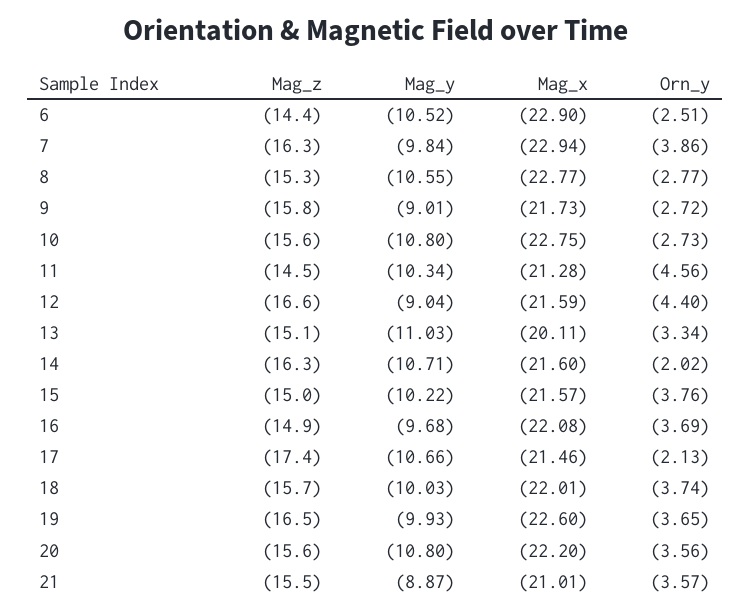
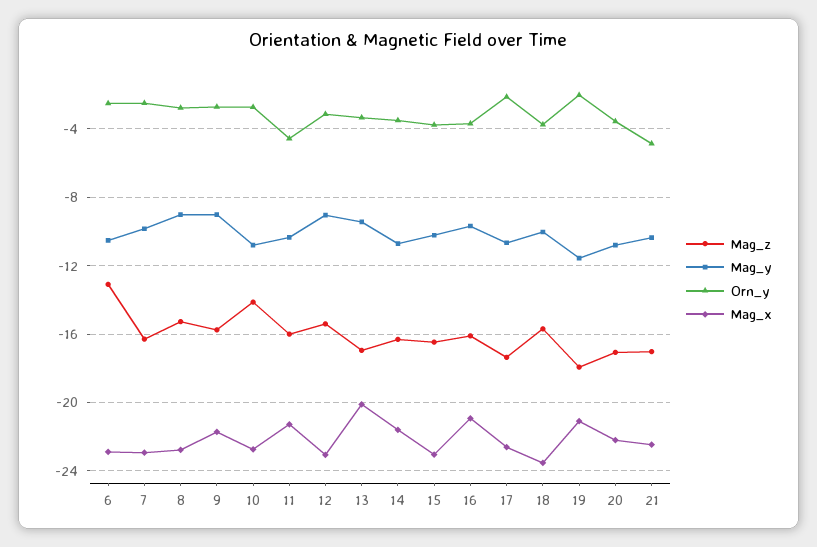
Mag_z, 6: -14.4 -> -13
Orn_y, 7: -3.86 -> -2.5
Mag_y, 8: -10.55 -> -9
Mag_z, 10: -15.6 -> -14
Mag_z, 11: -14.5 -> -16
Mag_z, 12: -16.6 -> -15.5
Mag_x, 12: -21.59 -> -23
Orn_y, 12: -4.4 -> -3
Mag_z, 13: -15.1 -> -17
Mag_y, 13: -11.03 -> -9.5
Orn_y, 14: -2.02 -> -3.5
Mag_z, 15: -15 -> -16.5
Mag_x, 15: -21.57 -> -23
Mag_z, 16: -14.9 -> -16
Mag_x, 16: -22.08 -> -21
Mag_x, 17: -21.46 -> -22.5
Mag_x, 18: -22.01 -> -23.5
Mag_z, 19: -16.5 -> -18
Mag_y, 19: -9.93 -> -11.5
Mag_x, 19: -22.6 -> -21
Orn_y, 19: -3.65 -> -2
Mag_z, 20: -15.6 -> -17
Mag_z, 21: -15.5 -> -17
Mag_y, 21: -8.87 -> -10.5
Mag_x, 21: -21.01 -> -22.5
Orn_y, 21: -3.57 -> -5

